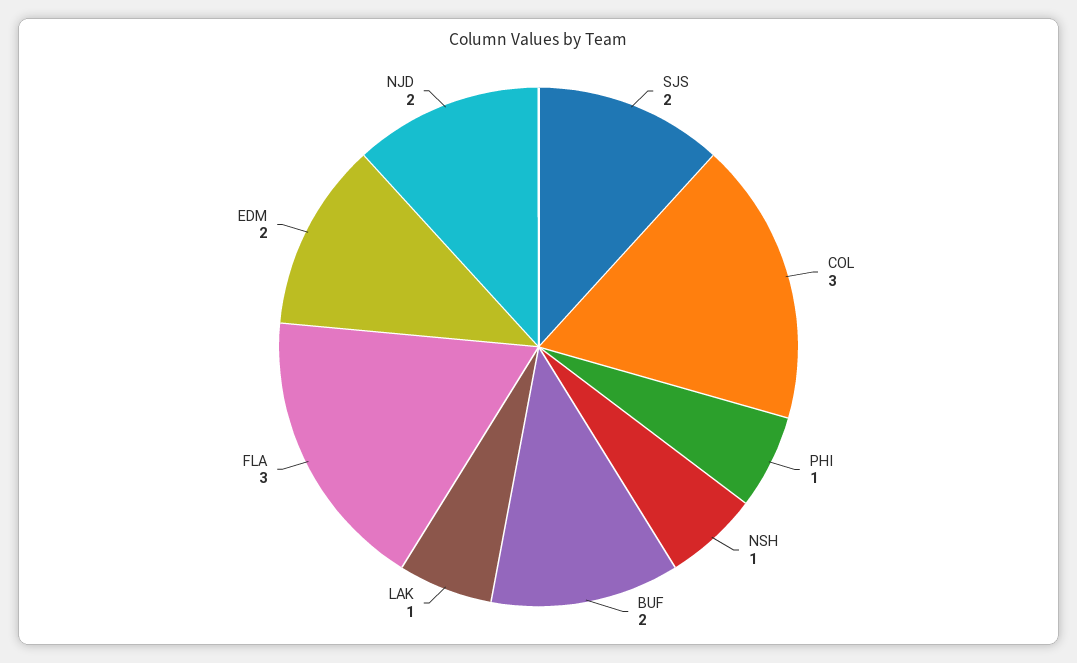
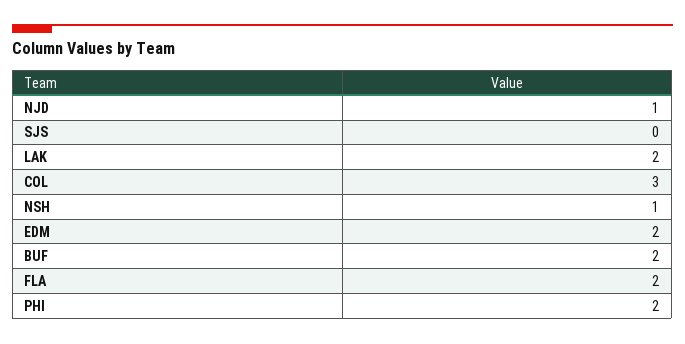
SJS: 2 -> 0
PHI: 1 -> 2
LAK: 1 -> 2
FLA: 3 -> 2
NJD: 2 -> 1

